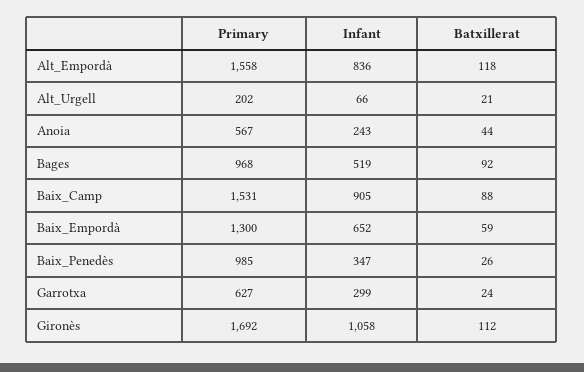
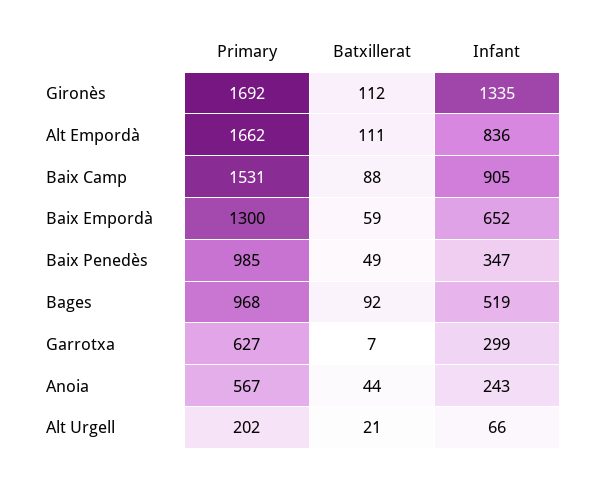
Primary, Alt_Empordà: 1558 -> 1662
Batxillerat, Alt_Empordà: 118 -> 111
Batxillerat, Baix_Penedès: 26 -> 49
Batxillerat, Garrotxa: 24 -> 7
Infant, Gironès: 1058 -> 1335

